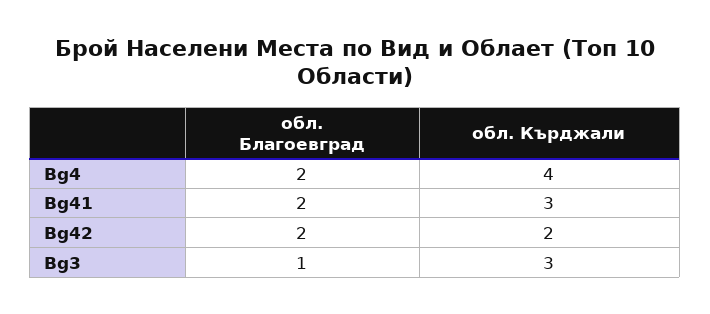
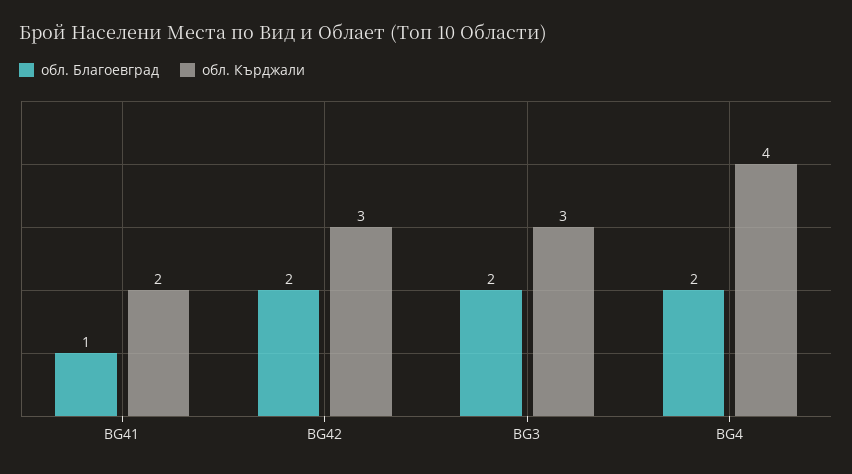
обл. Благоевград, Bg41: 2 -> 1
обл. Кърджали, Bg41: 3 -> 2
обл. Кърджали, Bg42: 2 -> 3
обл. Благоевград, Bg3: 1 -> 2

